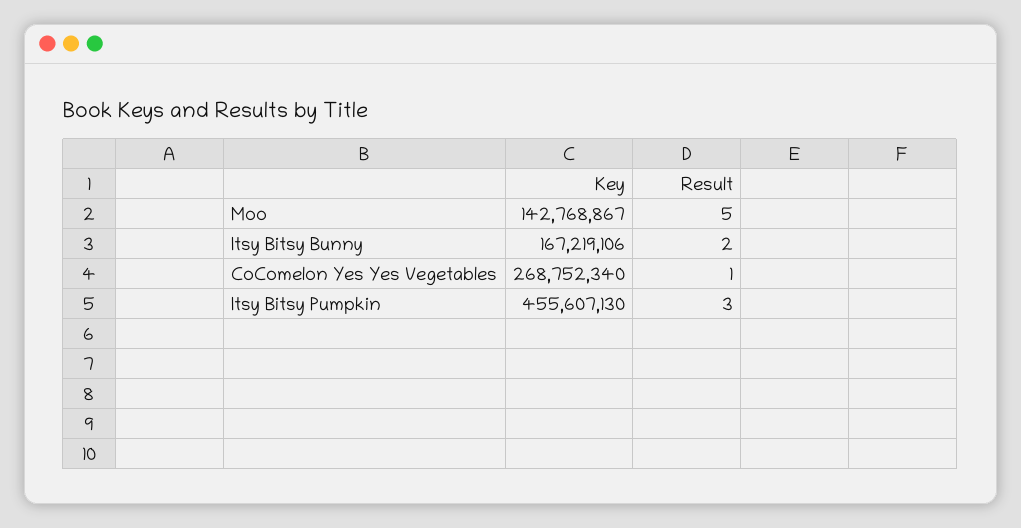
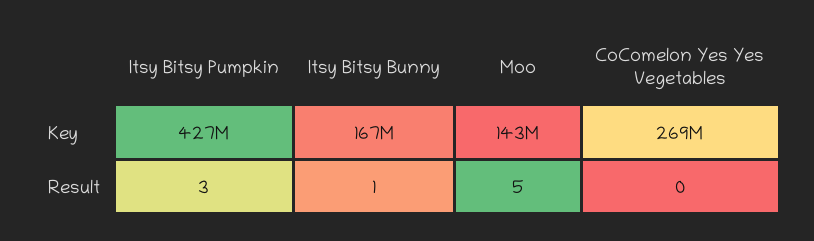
Result, Itsy Bitsy Bunny: 2 -> 1
Result, CoComelon Yes Yes Vegetables: 1 -> 0
Key, Itsy Bitsy Pumpkin: 455607130 -> 427000000

